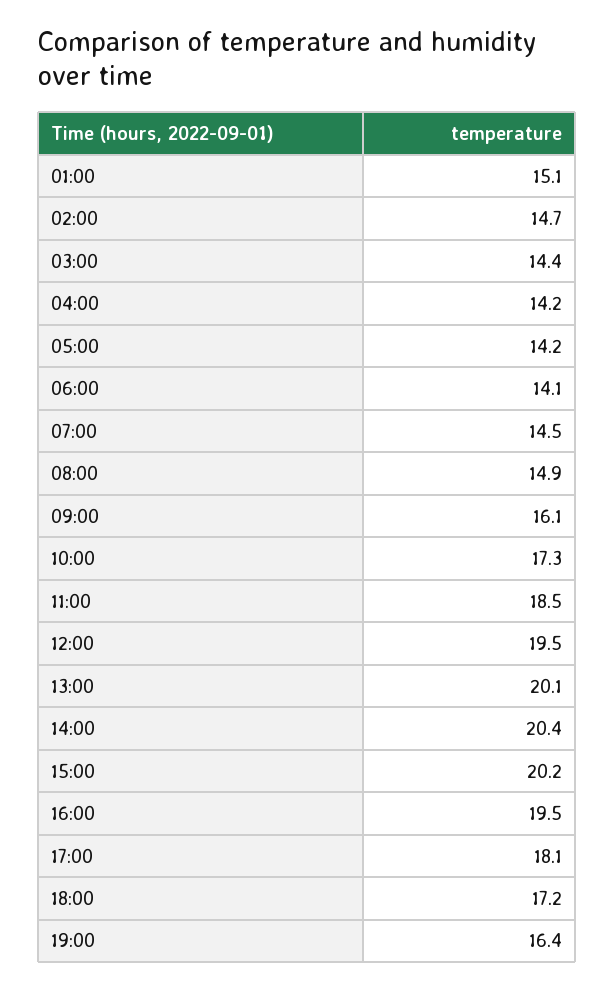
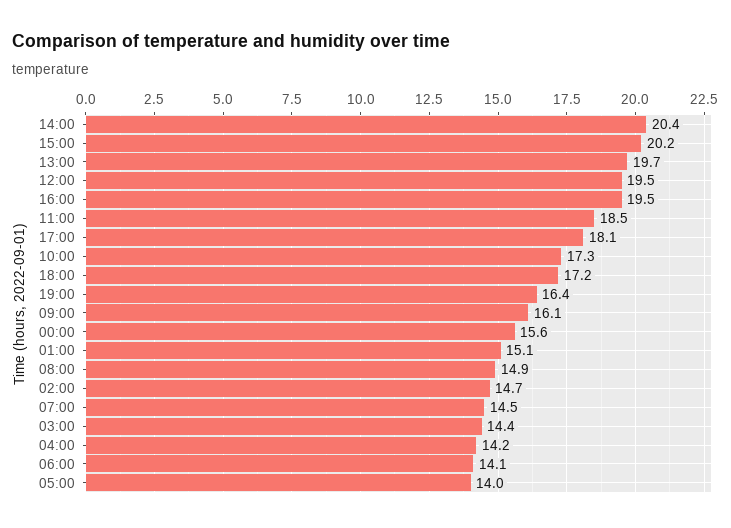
05:00: 14.2 -> 14
13:00: 20.1 -> 19.7
00:00: none -> 15.6

